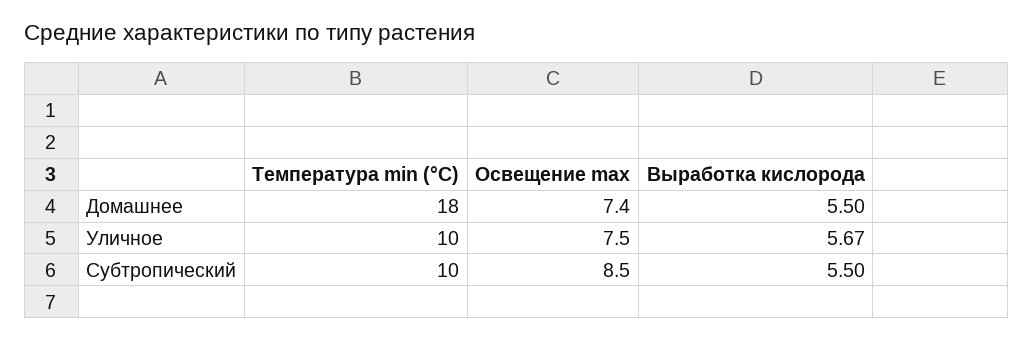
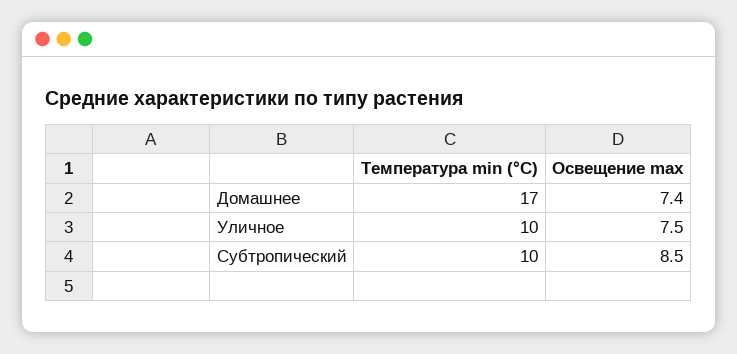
Температура min (°C), Домашнее: 18 -> 17
Выработка кислорода, Домашнее: 5.5 -> none
Выработка кислорода, Уличное: 5.67 -> none
Выработка кислорода, Субтропический: 5.5 -> none

